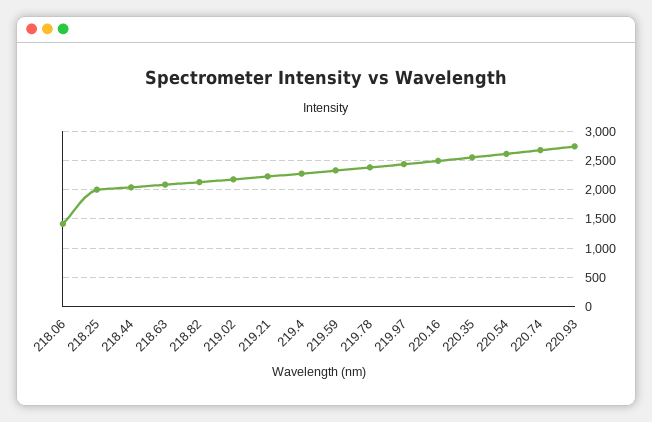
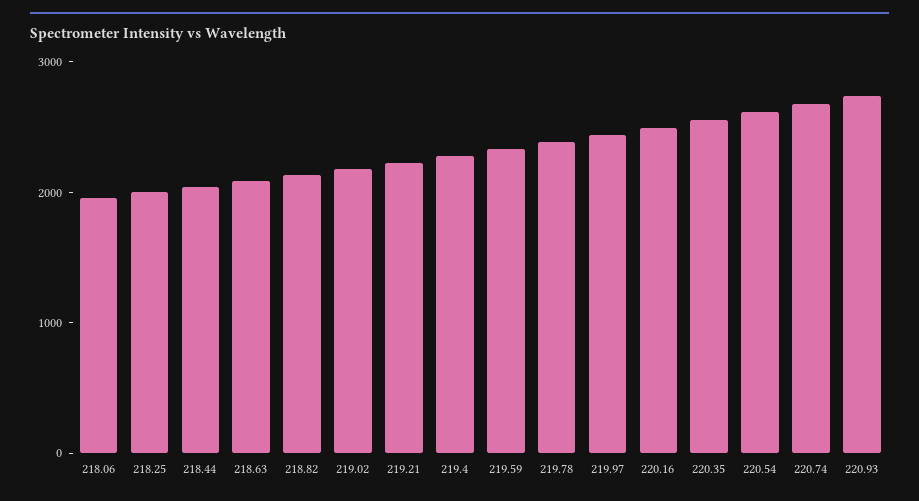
218.06: 1500 -> 2000

